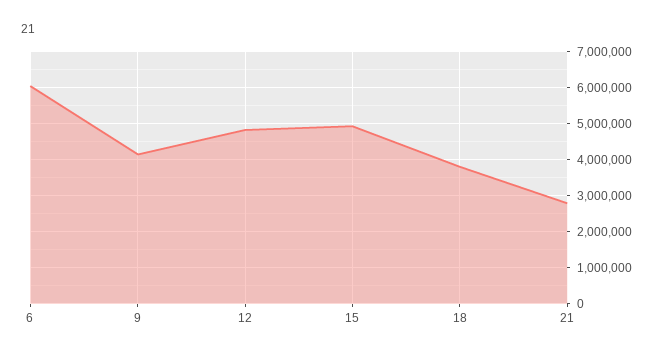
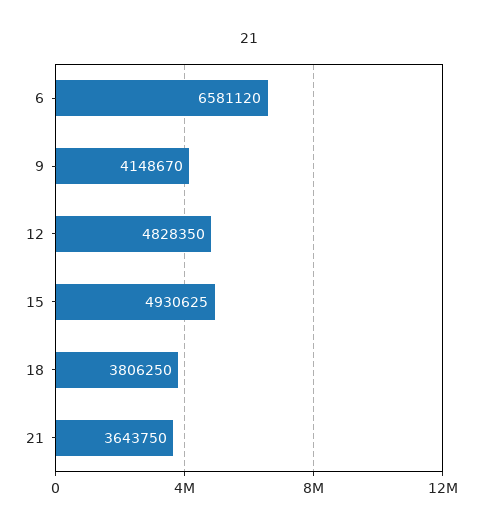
6: 6000000 -> 6581120
21: 2800000 -> 3643750

